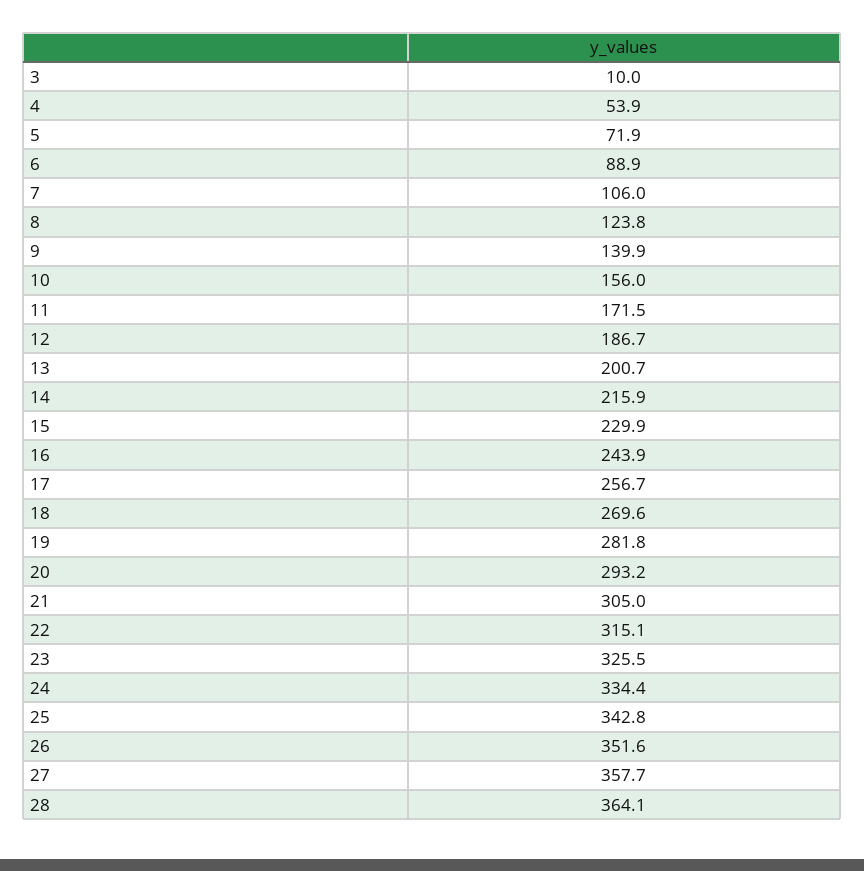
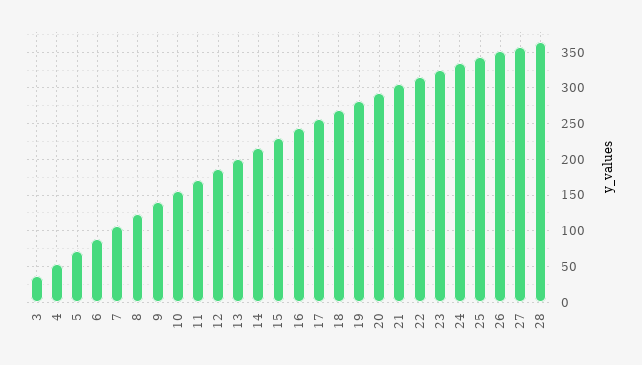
3: 10 -> 40

